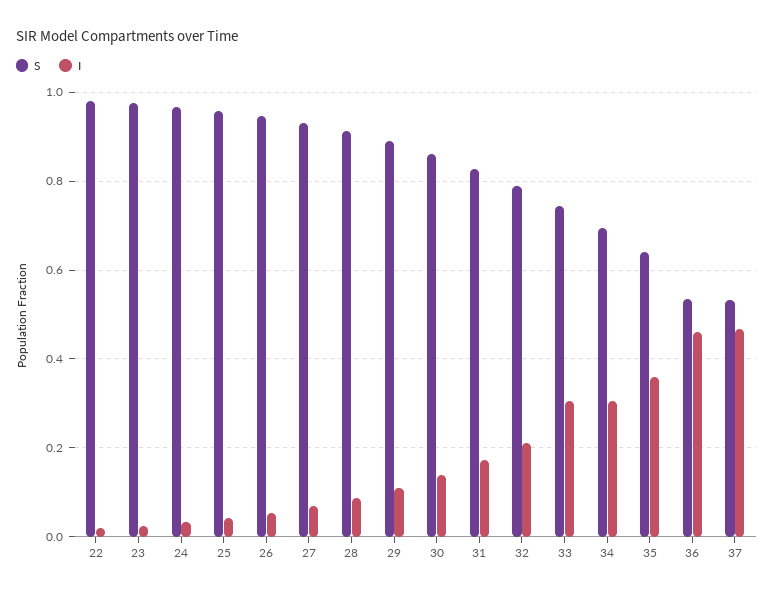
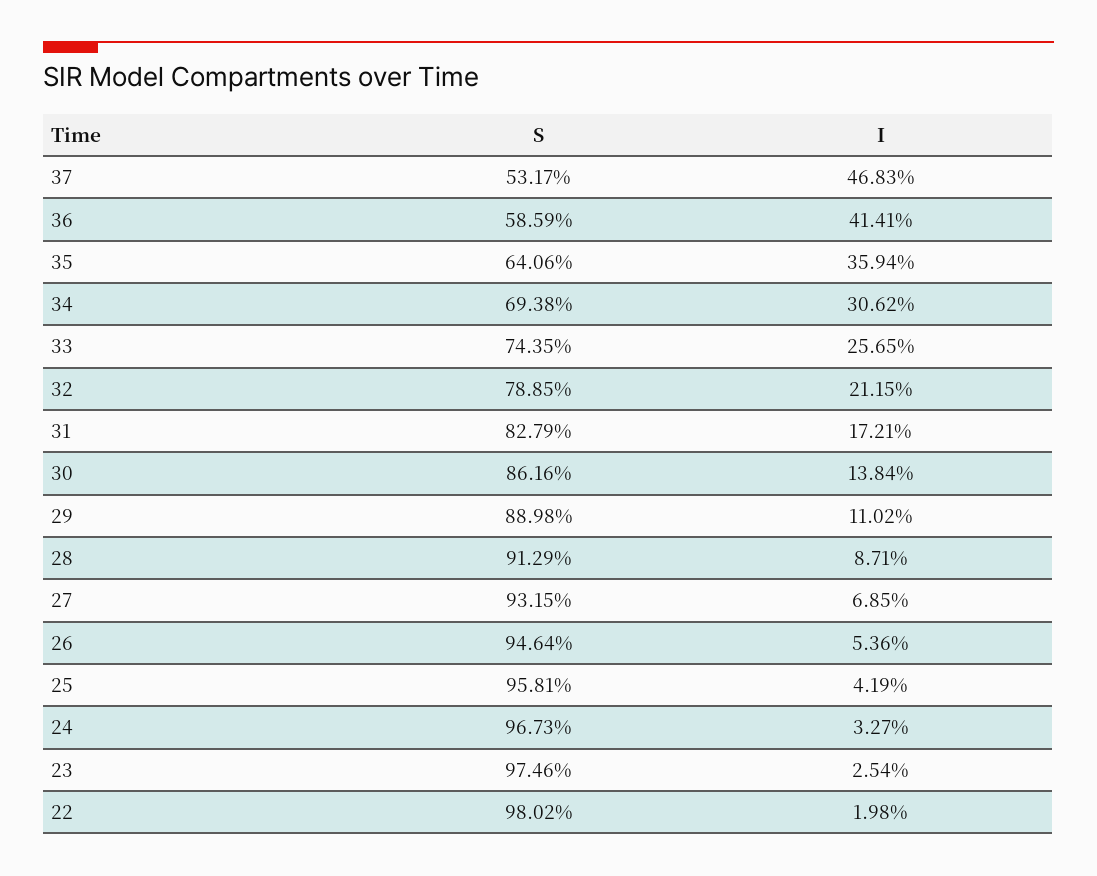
I, 33: 0.3 -> 0.2565
S, 36: 0.54 -> 0.5859
I, 36: 0.46 -> 0.4141

